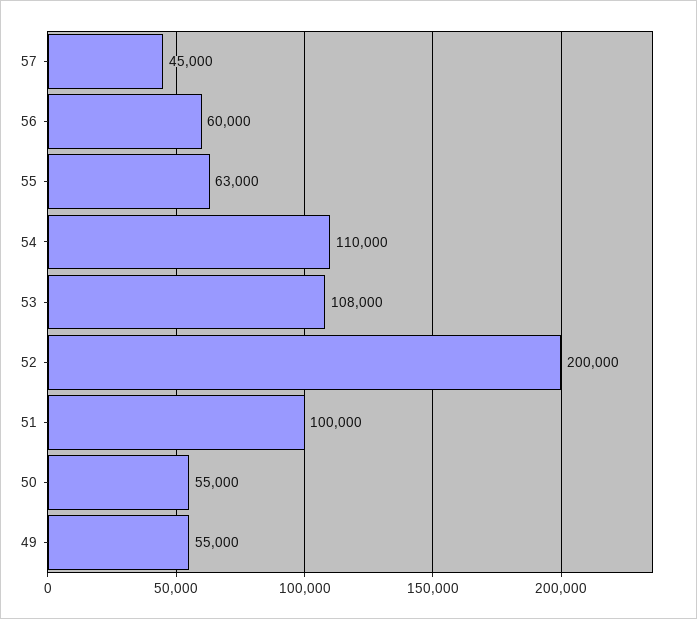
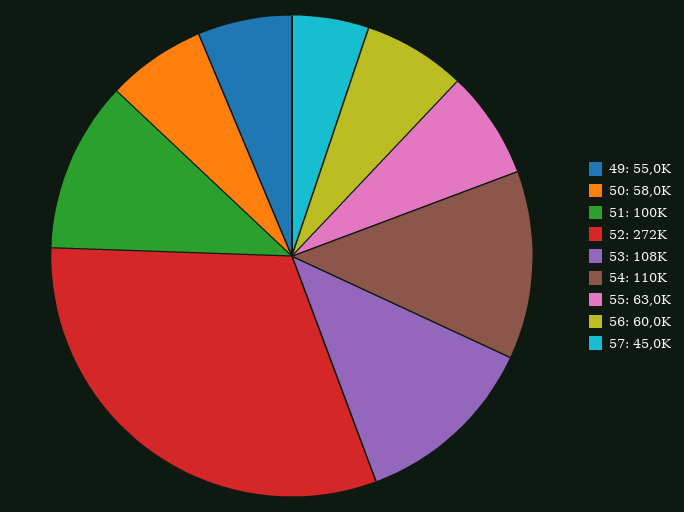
52: 200000 -> 272000
50: 55000 -> 58000

